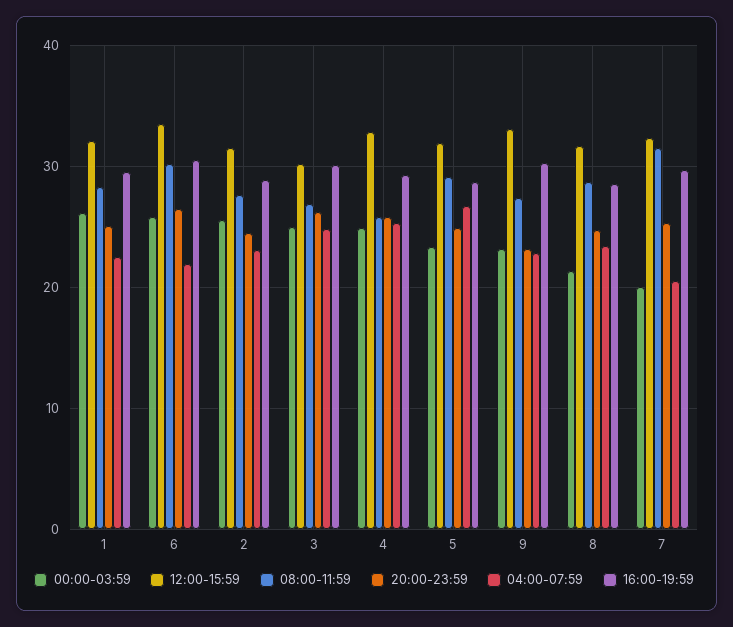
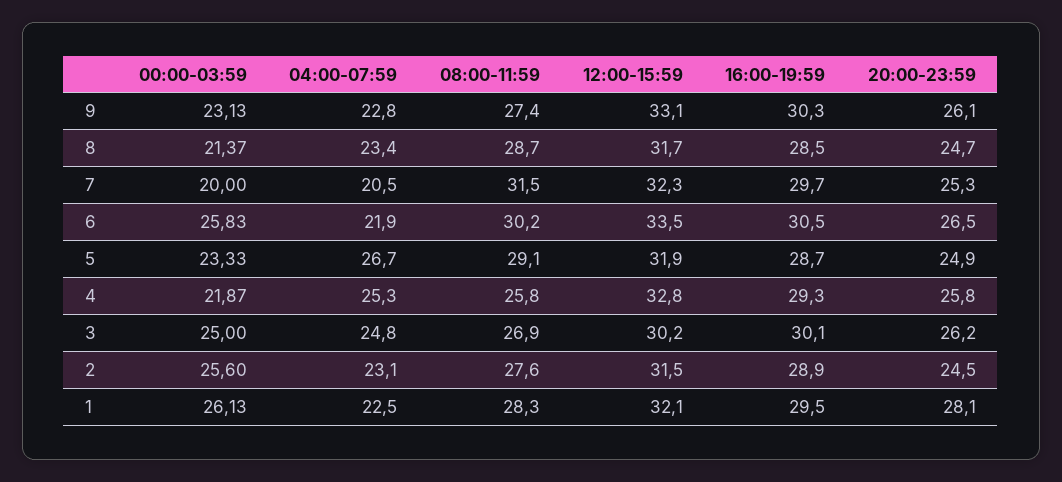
20:00-23:59, 1: 25 -> 28.1
00:00-03:59, 4: 25 -> 21.87
20:00-23:59, 9: 23 -> 26.1

